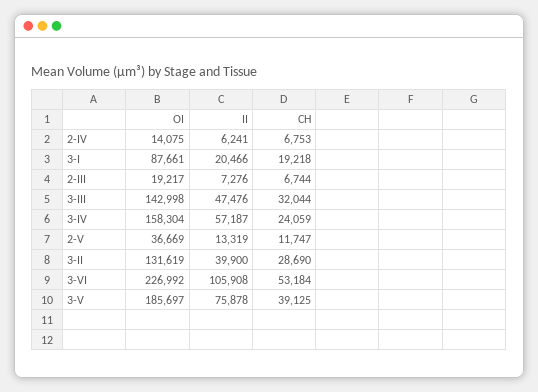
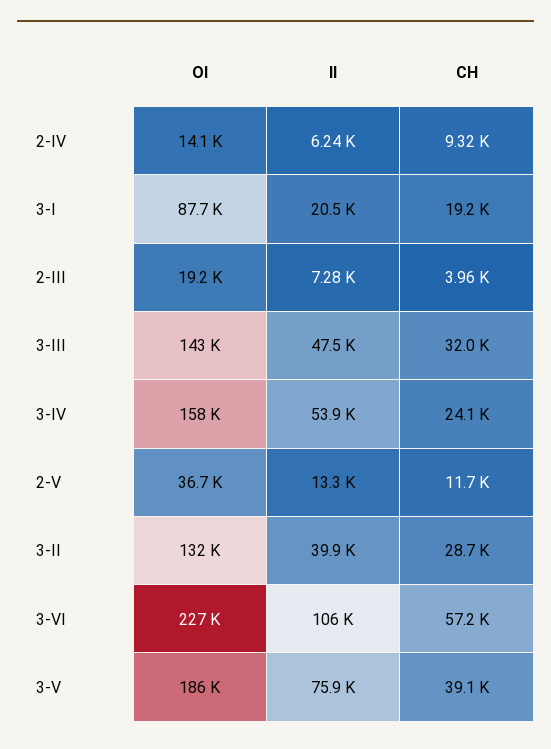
CH, 2-IV: 6753 -> 9320
CH, 2-III: 6744 -> 3960
II, 3-IV: 57187 -> 53900
CH, 3-VI: 53184 -> 57200

